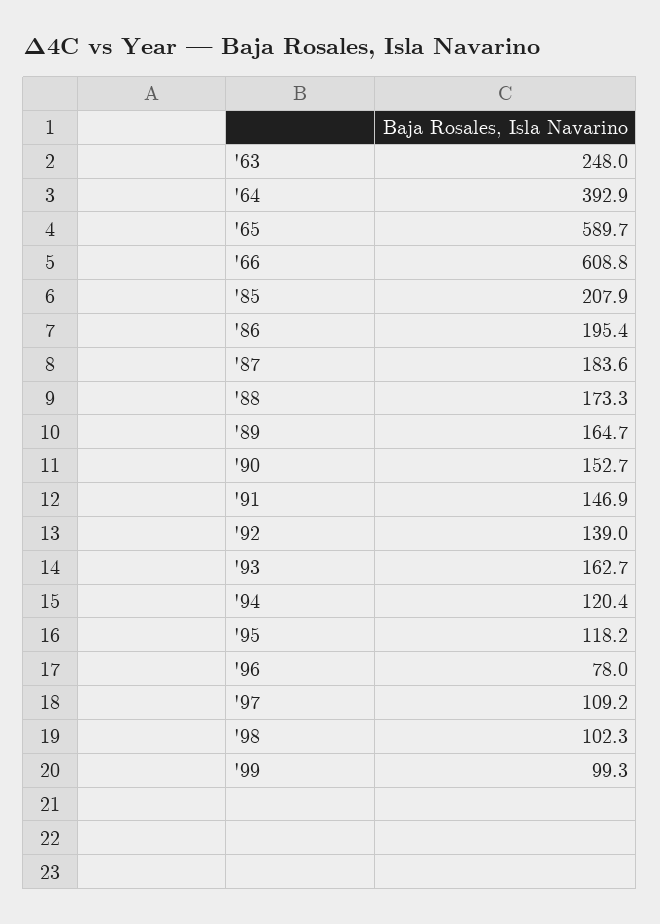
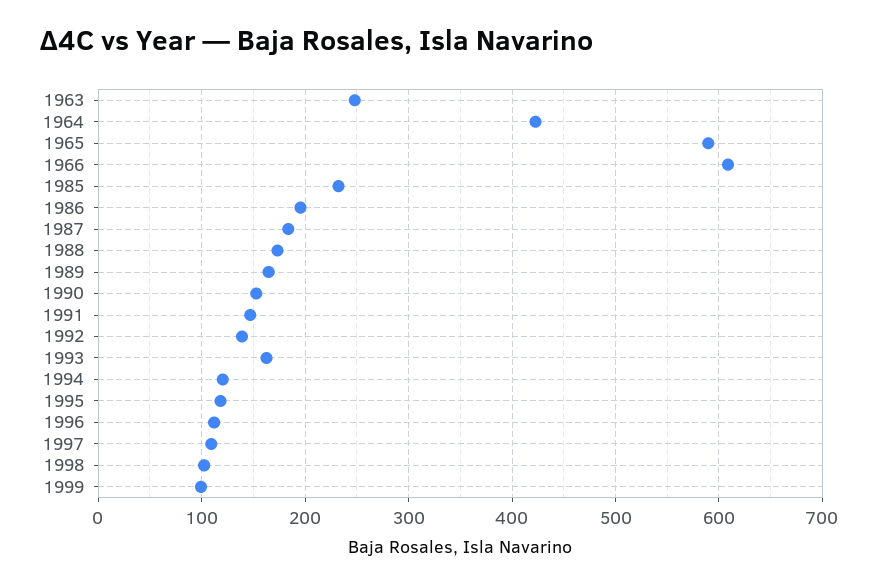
'64: 392.9 -> 420
'85: 207.9 -> 230
'96: 78 -> 110

